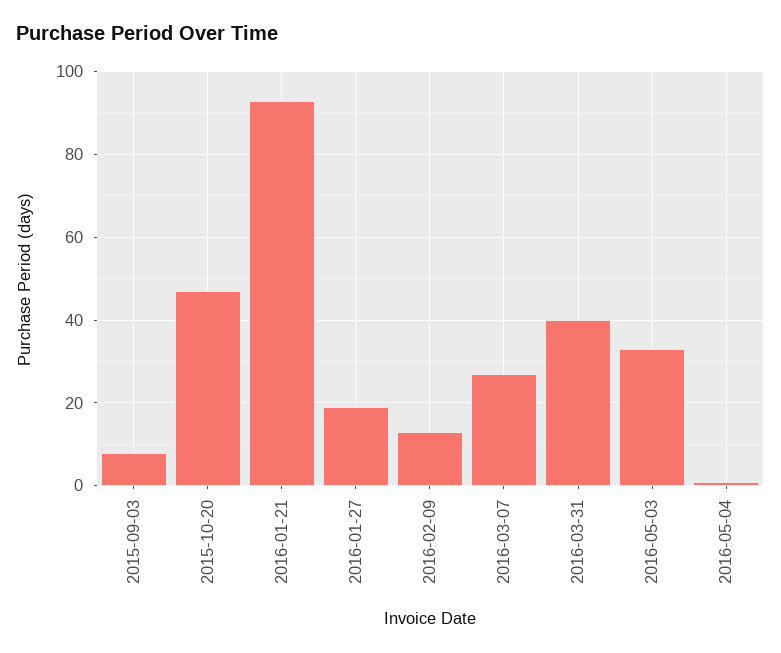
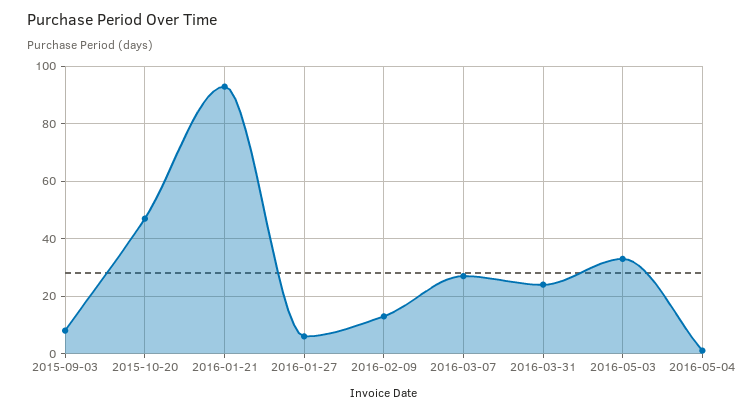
2016-01-27: 20 -> 5
2016-03-31: 40 -> 25

